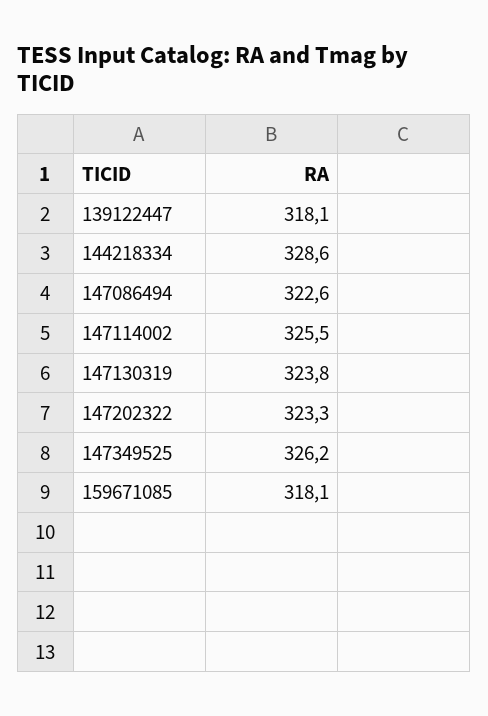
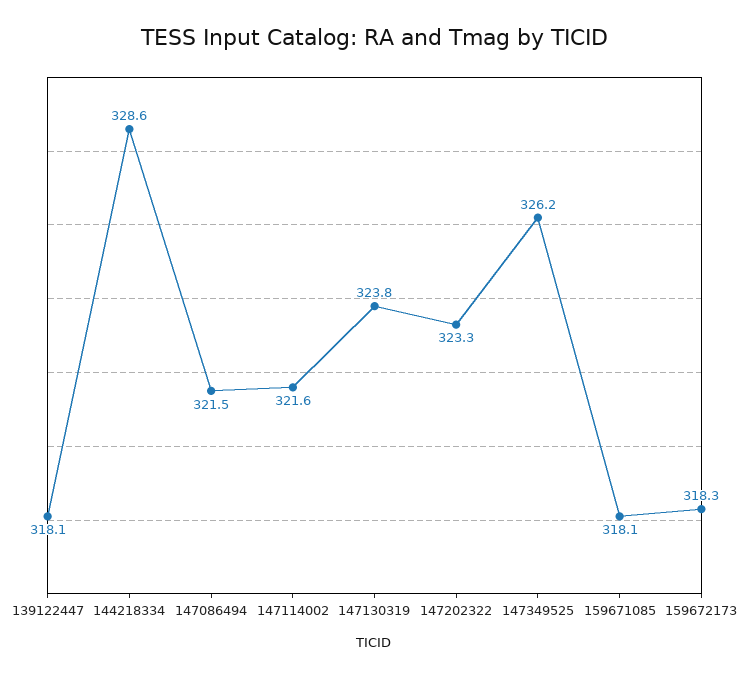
147086494: 322.6 -> 321.5
147114002: 325.5 -> 321.6
159672173: none -> 318.3

